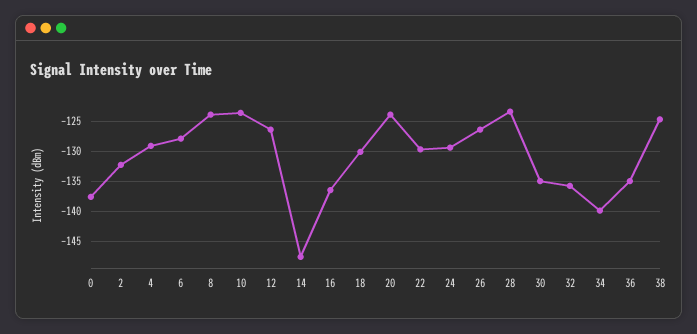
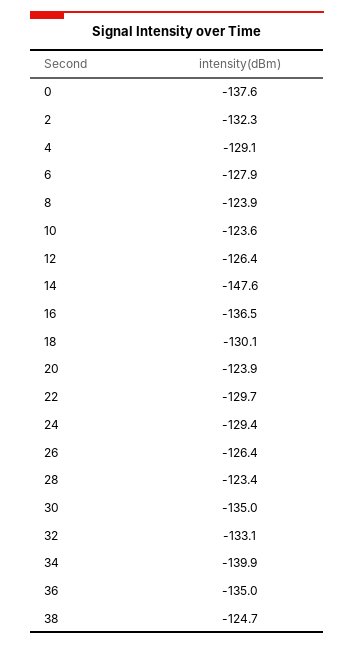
32: -136 -> -133.1

